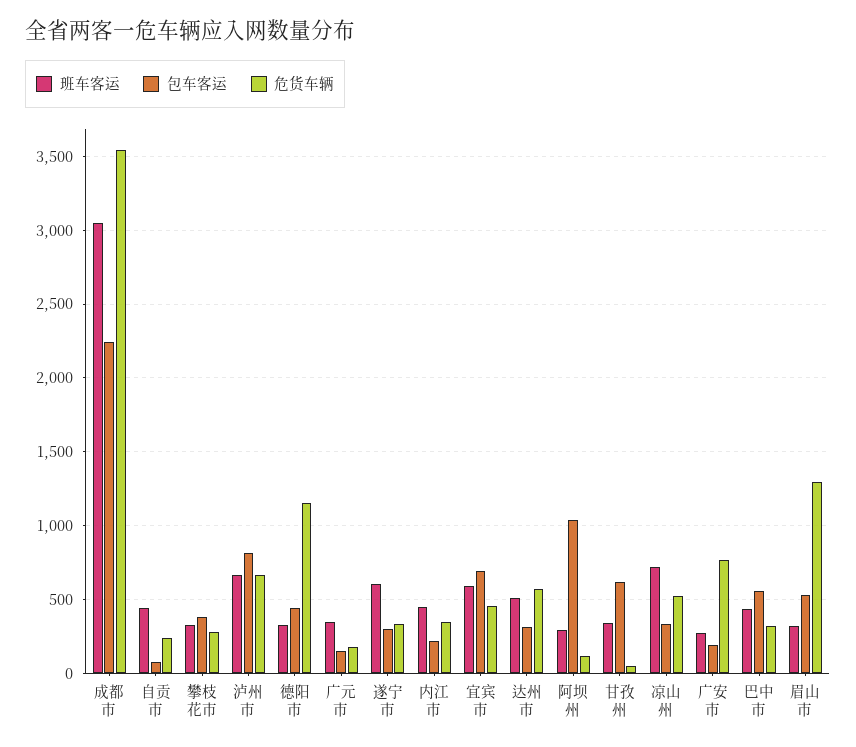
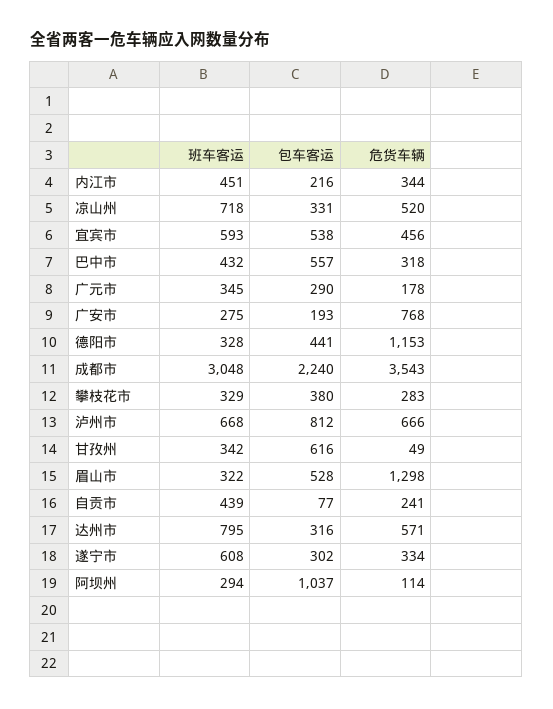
包车客运, 广元市: 150 -> 290
包车客运, 宜宾市: 700 -> 538
班车客运, 达州市: 500 -> 795

